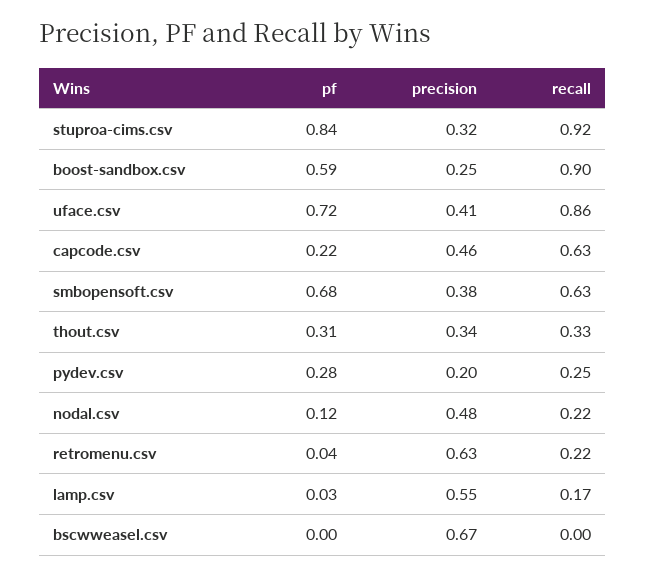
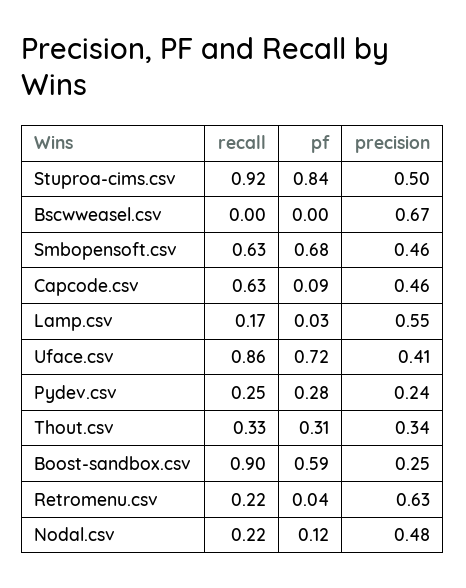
precision, stuproa-cims.csv: 0.32 -> 0.5
pf, capcode.csv: 0.22 -> 0.09
precision, smbopensoft.csv: 0.38 -> 0.46
precision, pydev.csv: 0.2 -> 0.24

